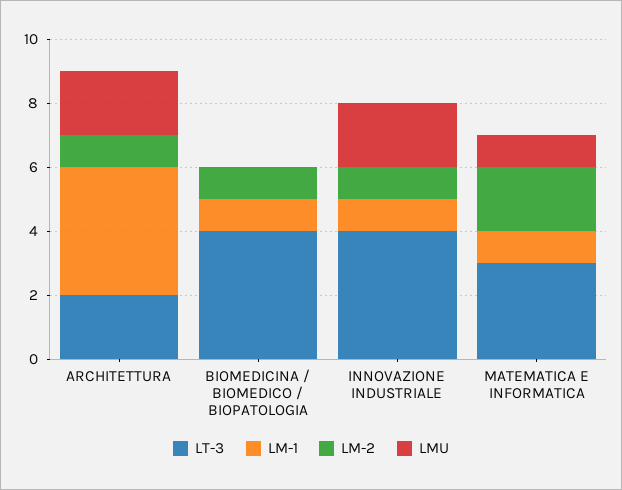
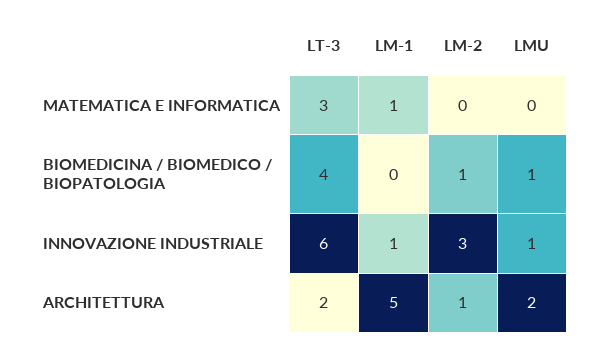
LM-1, ARCHITETTURA: 4 -> 5
LM-1, BIOMEDICINA / BIOMEDICO / BIOPATOLOGIA: 1 -> 0
LMU, BIOMEDICINA / BIOMEDICO / BIOPATOLOGIA: 0 -> 1
LT-3, INNOVAZIONE INDUSTRIALE: 4 -> 6
LM-2, INNOVAZIONE INDUSTRIALE: 1 -> 3
LMU, INNOVAZIONE INDUSTRIALE: 2 -> 1
LM-2, MATEMATICA E INFORMATICA: 2 -> 0
LMU, MATEMATICA E INFORMATICA: 1 -> 0

